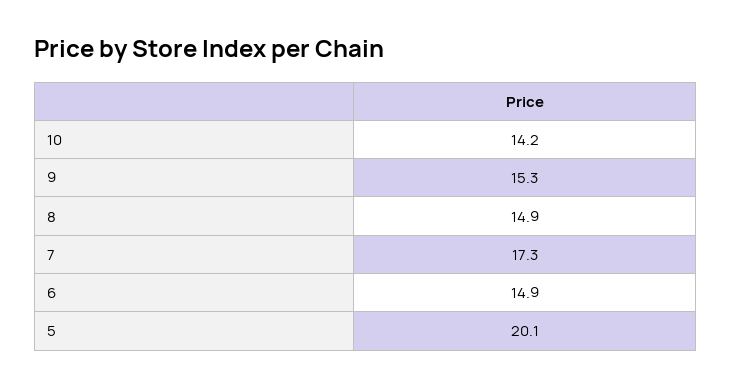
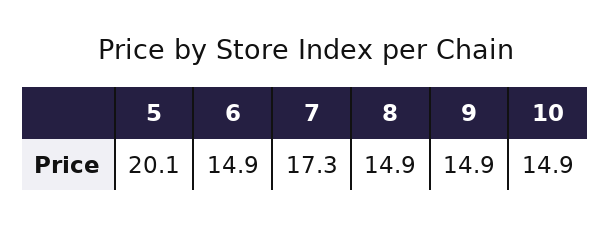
10: 14.2 -> 14.9
9: 15.3 -> 14.9

